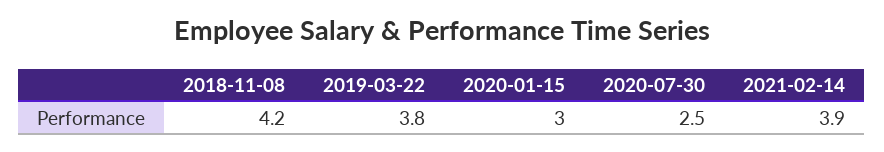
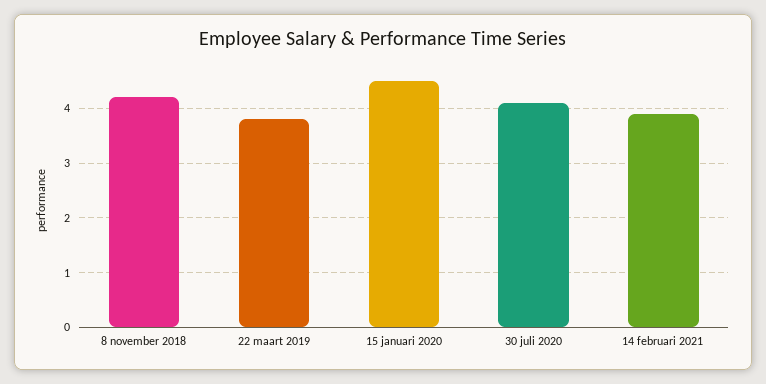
2020-01-15: 3 -> 4.5
2020-07-30: 2.5 -> 4

